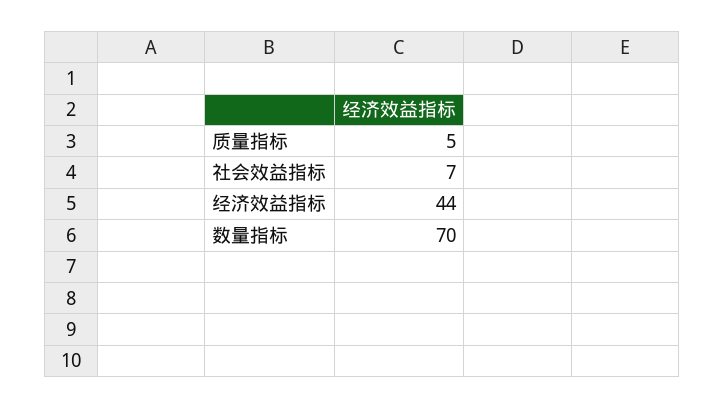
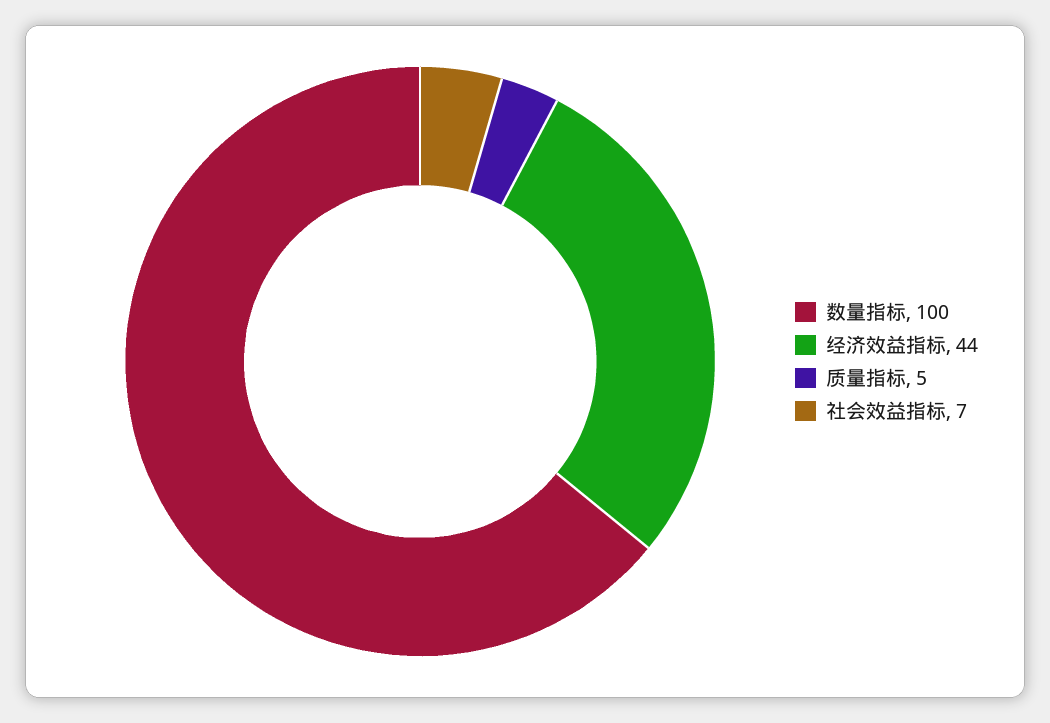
数量指标: 70 -> 100

